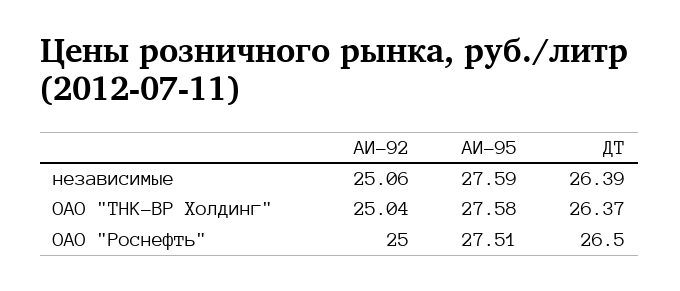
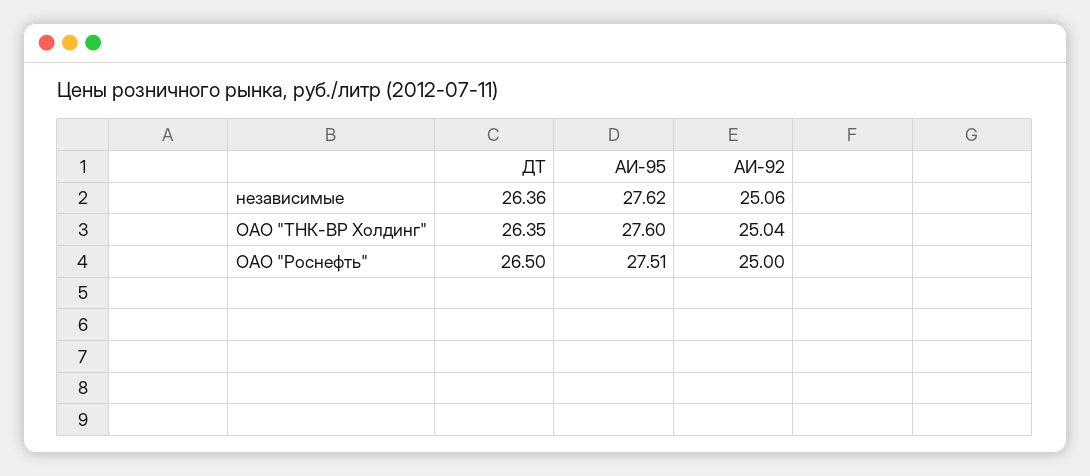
АИ-95, независимые: 27.59 -> 27.62
ДТ, независимые: 26.39 -> 26.36
АИ-95, ОАО "ТНК-ВР Холдинг": 27.58 -> 27.6
ДТ, ОАО "ТНК-ВР Холдинг": 26.37 -> 26.35

